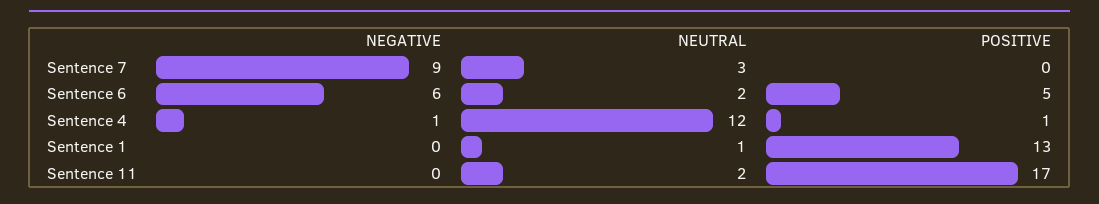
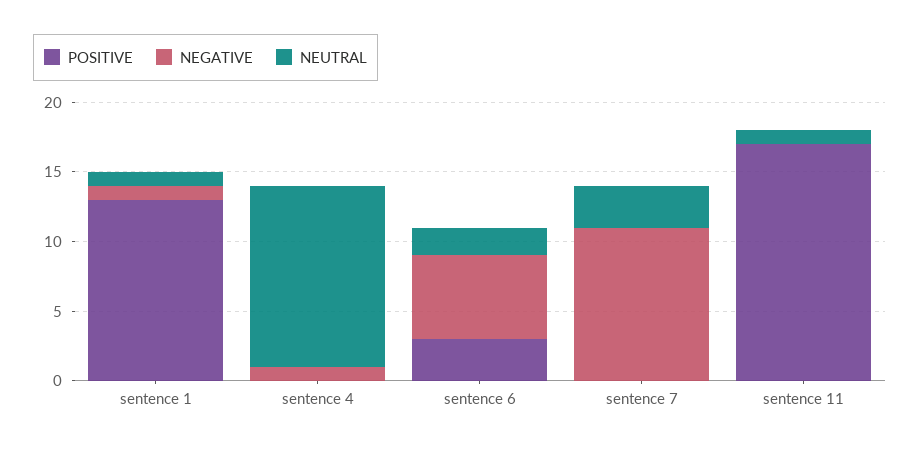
NEGATIVE, Sentence 7: 9 -> 11
POSITIVE, Sentence 6: 5 -> 3
NEUTRAL, Sentence 4: 12 -> 13
POSITIVE, Sentence 4: 1 -> 0
NEGATIVE, Sentence 1: 0 -> 1
NEUTRAL, Sentence 11: 2 -> 1

